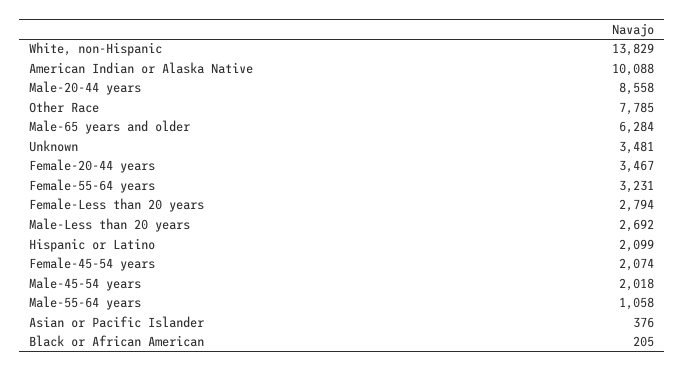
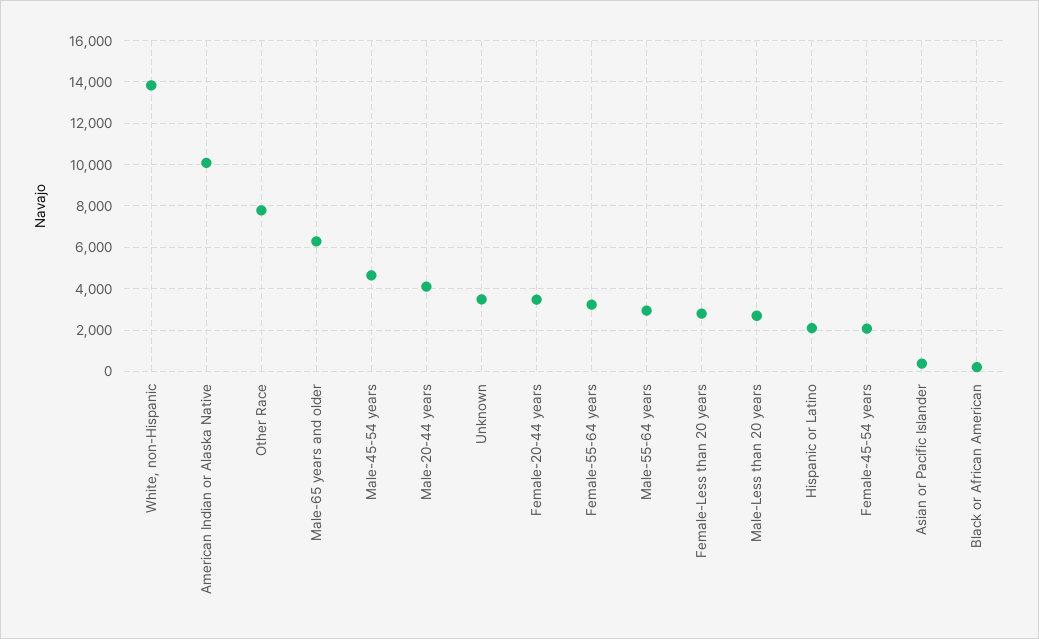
Male-20-44 years: 8558 -> 4000
Male-45-54 years: 2018 -> 4500
Male-55-64 years: 1058 -> 3000

